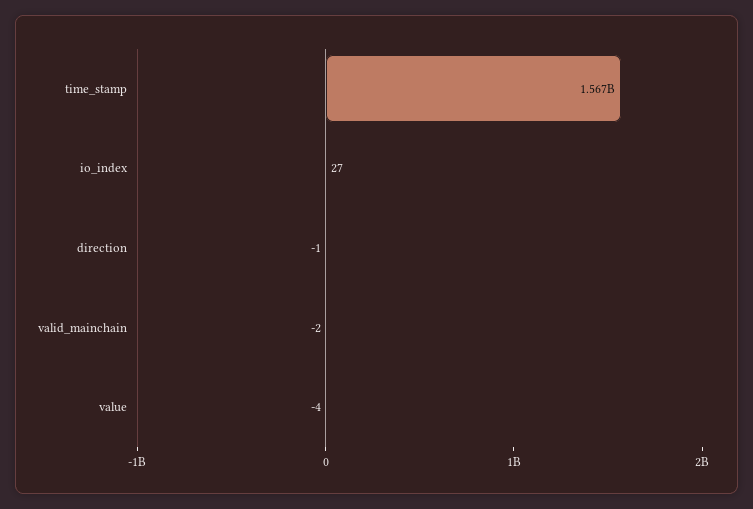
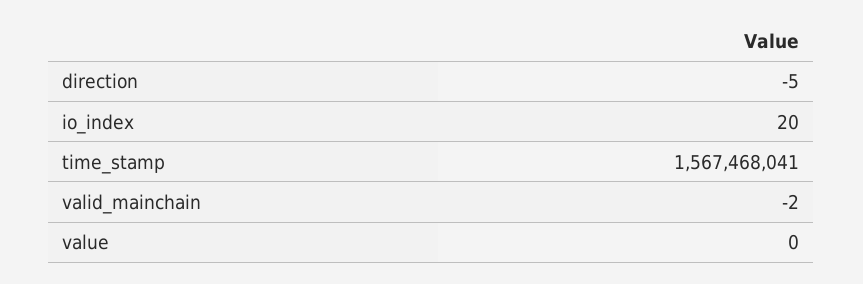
io_index: 27 -> 20
direction: -1 -> -5
value: -4 -> 0

